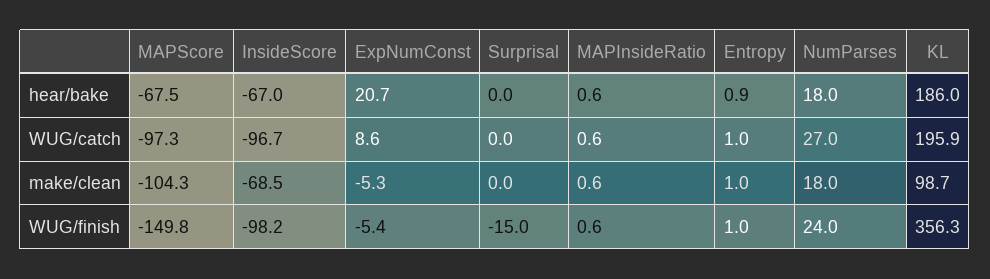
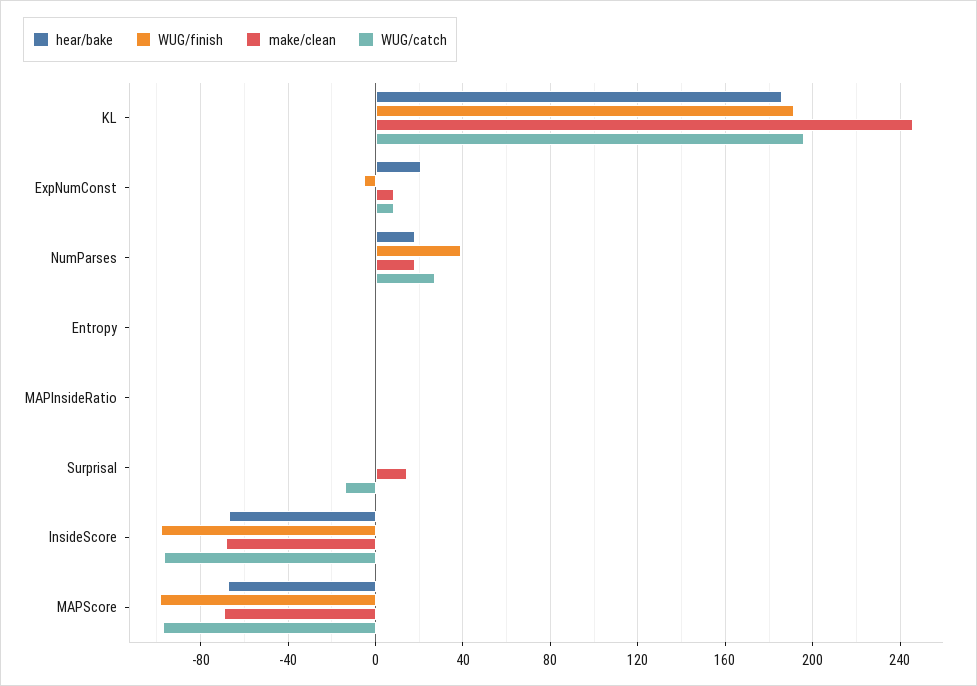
WUG/catch, Surprisal: 0 -> -15
make/clean, MAPScore: -104.3 -> -70
make/clean, ExpNumConst: -5.3 -> 10
make/clean, Surprisal: 0 -> 15
make/clean, KL: 98.7 -> 245
WUG/finish, MAPScore: -149.8 -> -100
WUG/finish, Surprisal: -15 -> 0
WUG/finish, NumParses: 24 -> 40
WUG/finish, KL: 356.3 -> 190

